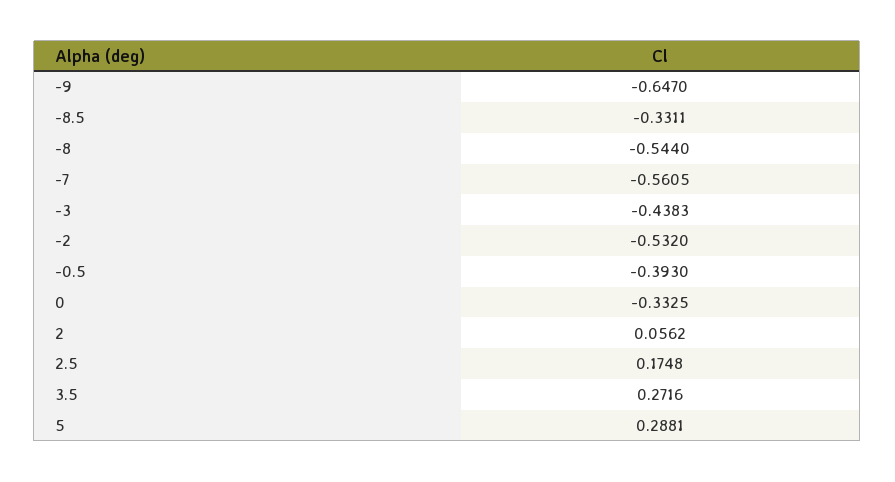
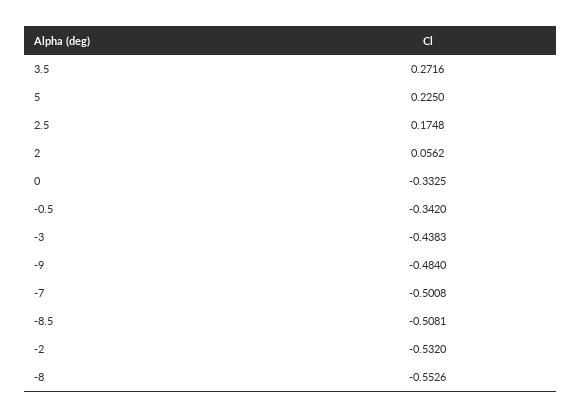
-9: -0.647 -> -0.484
-8.5: -0.3311 -> -0.5081
-8: -0.544 -> -0.5526
-7: -0.5605 -> -0.5008
-0.5: -0.393 -> -0.342
5: 0.2881 -> 0.225

